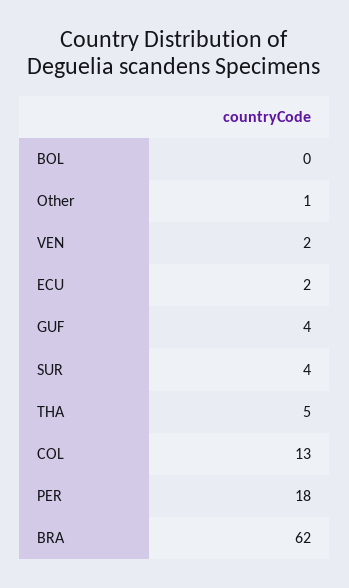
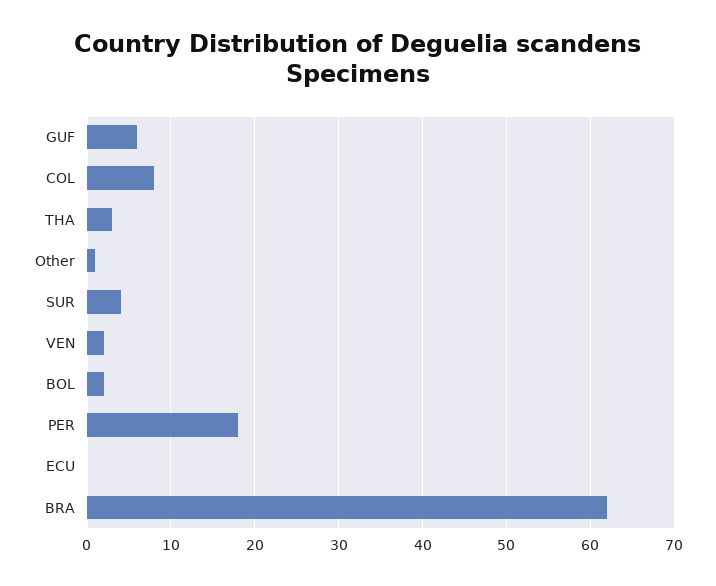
BOL: 0 -> 2
ECU: 2 -> 0
GUF: 4 -> 6
THA: 5 -> 3
COL: 13 -> 8

